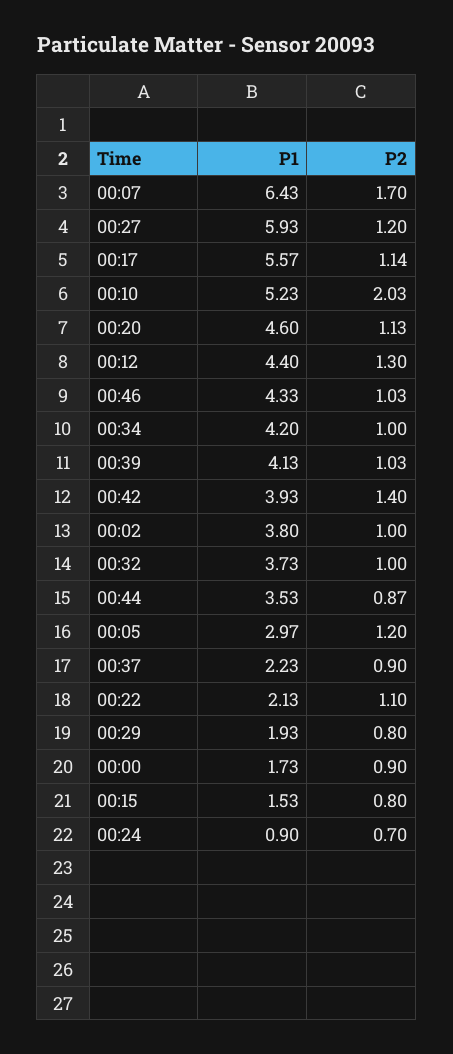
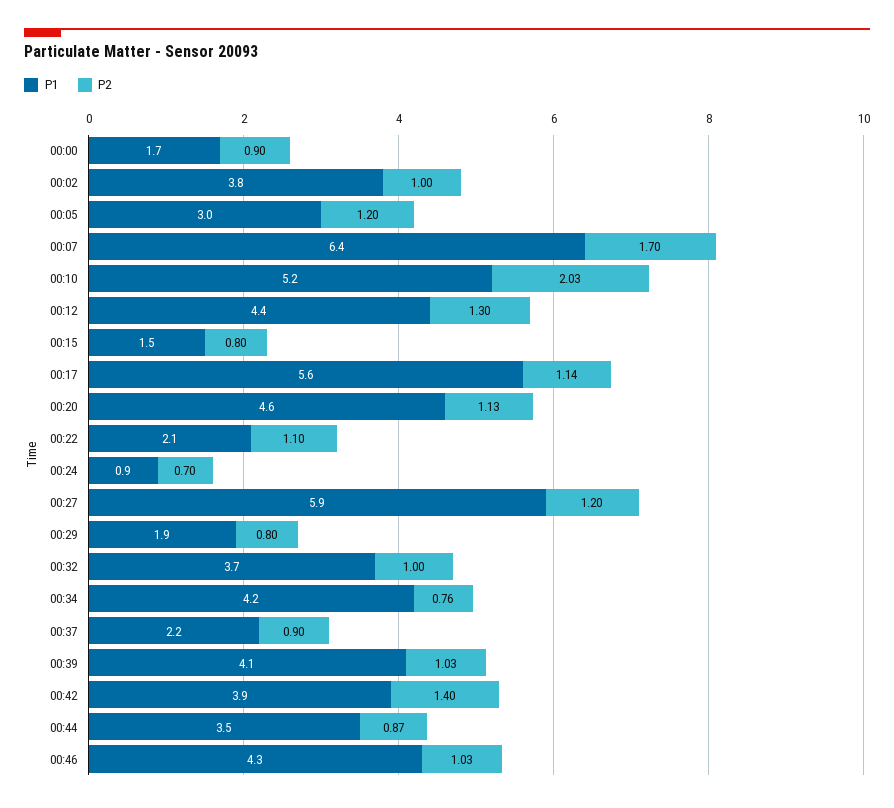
P2, 00:34: 1 -> 0.76

